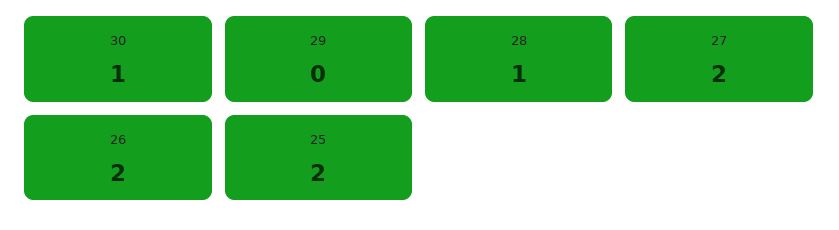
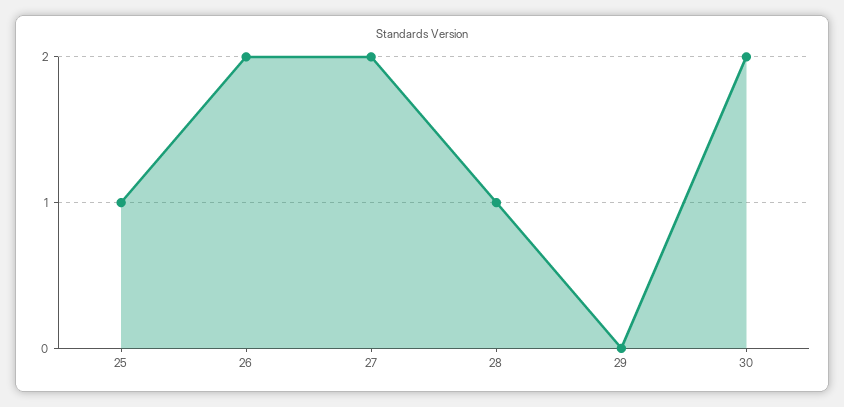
30: 1 -> 2
25: 2 -> 1

